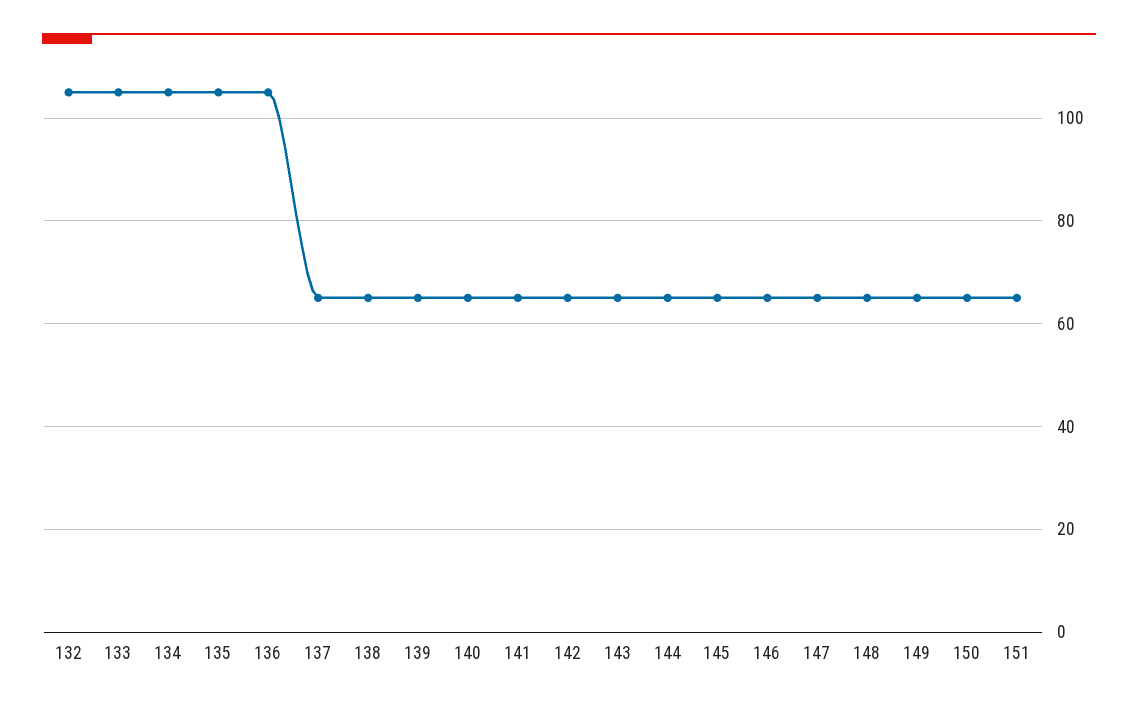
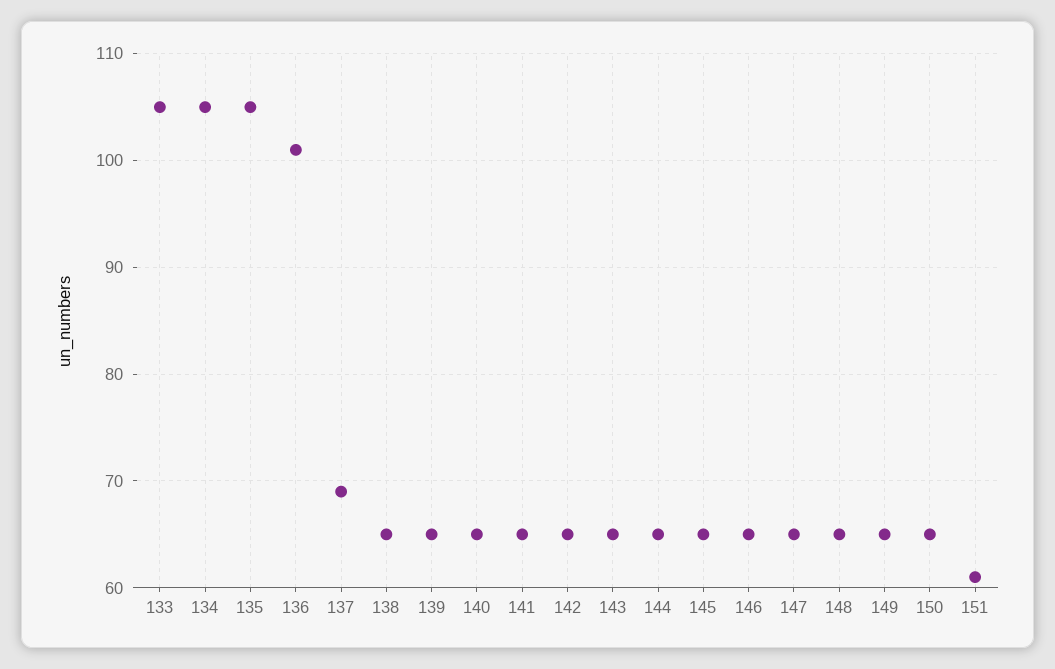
132: 105 -> none
136: 105 -> 101
137: 65 -> 69
151: 65 -> 61

